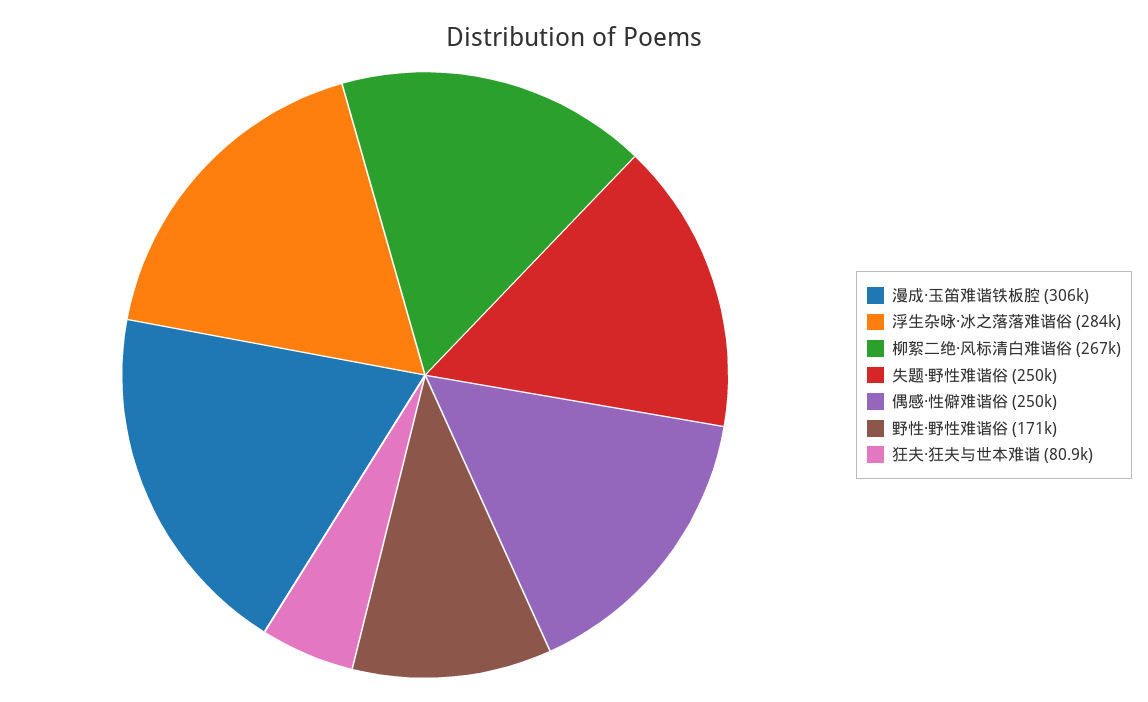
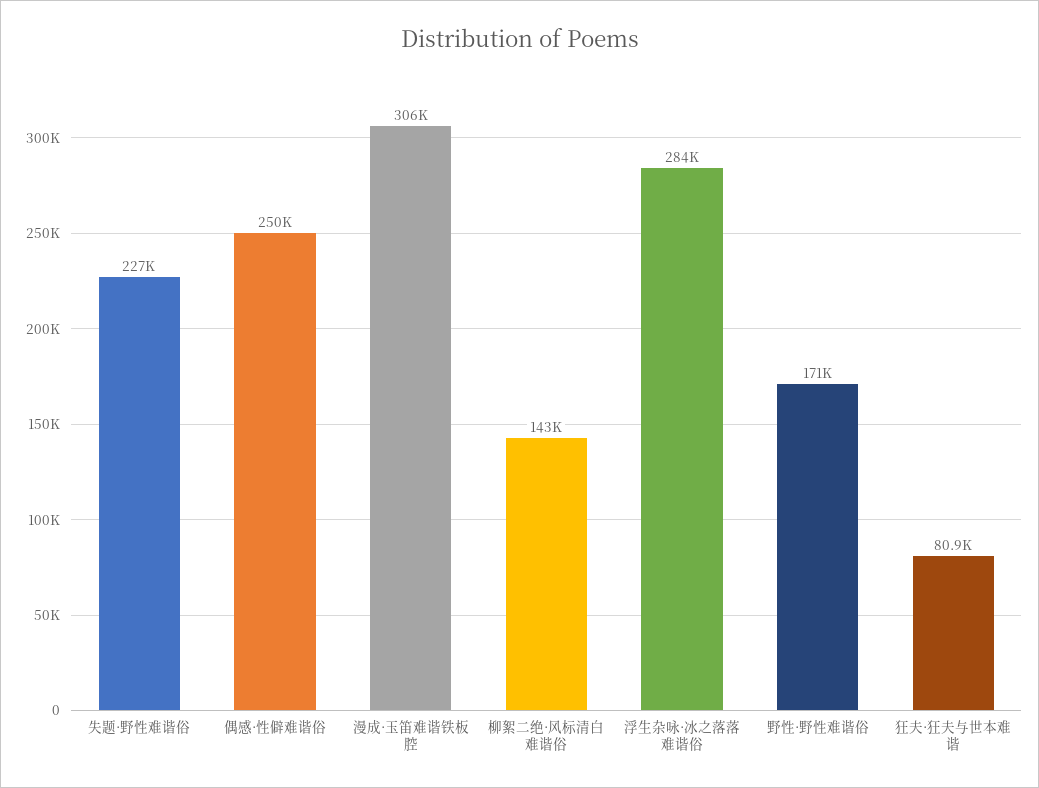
柳絮二绝·风标清白难谐俗: 267000 -> 143000
失题·野性难谐俗: 250000 -> 227000

